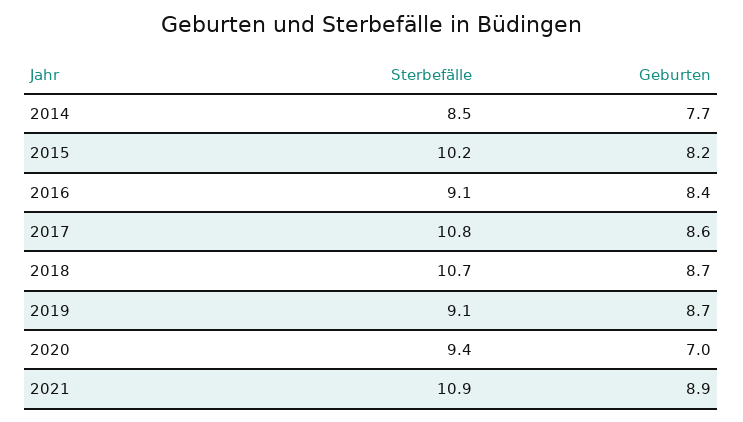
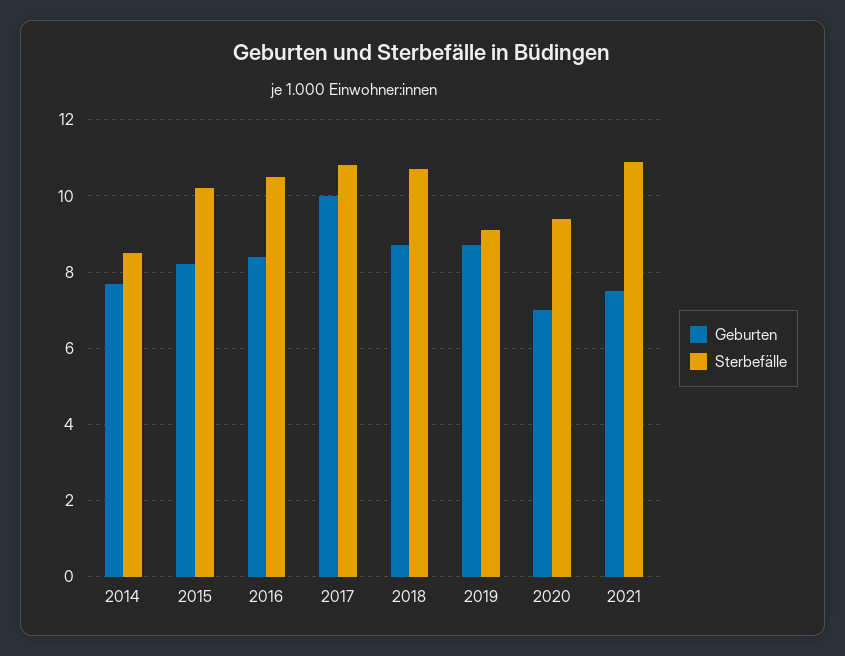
Sterbefälle, 2016: 9.1 -> 10.5
Geburten, 2017: 8.6 -> 10
Geburten, 2021: 8.9 -> 7.5

